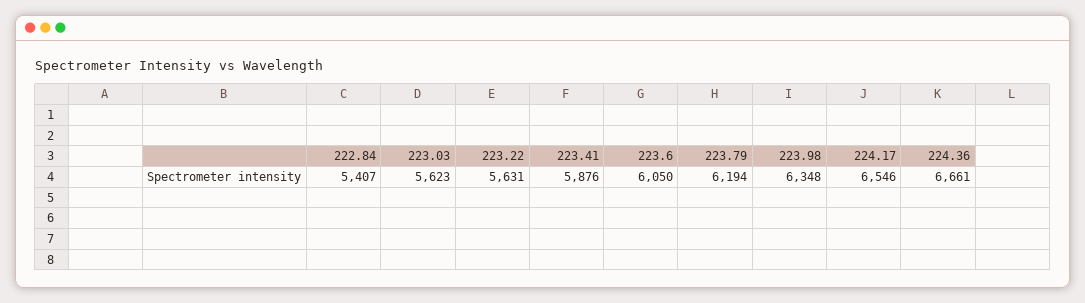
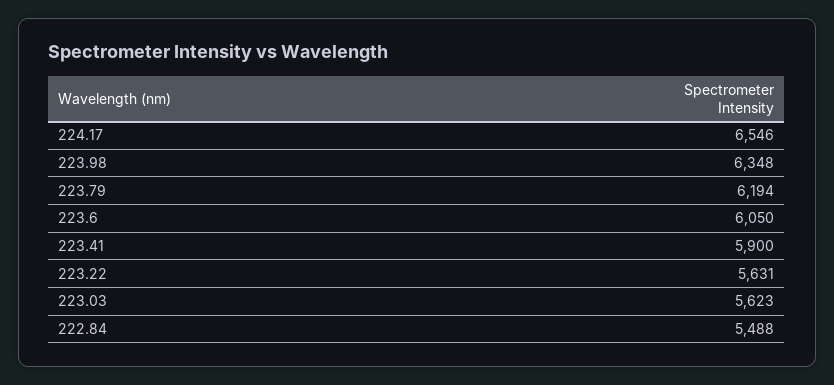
222.84: 5407 -> 5488
223.41: 5876 -> 5900
224.36: 6661 -> none

